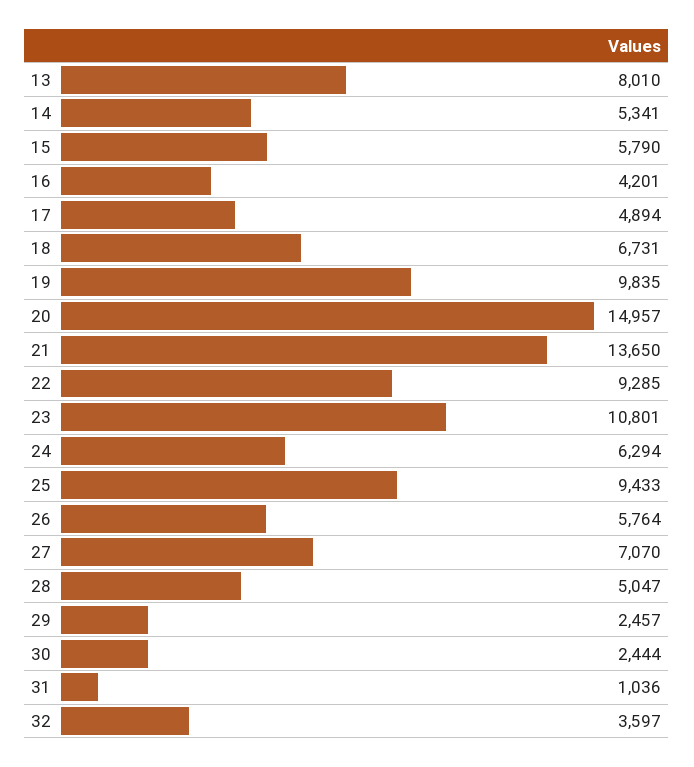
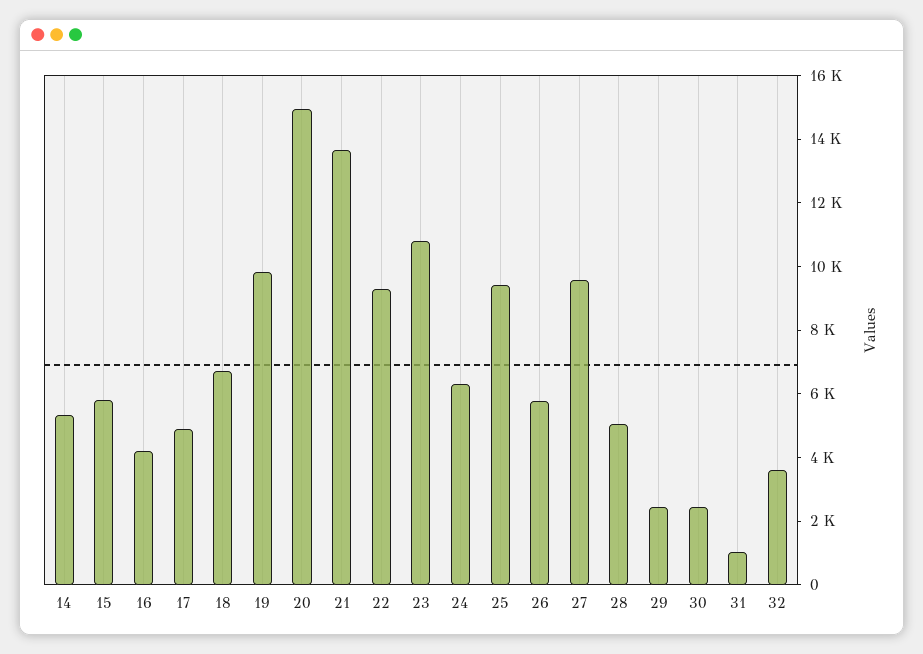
13: 8010 -> none
27: 7070 -> 9500

